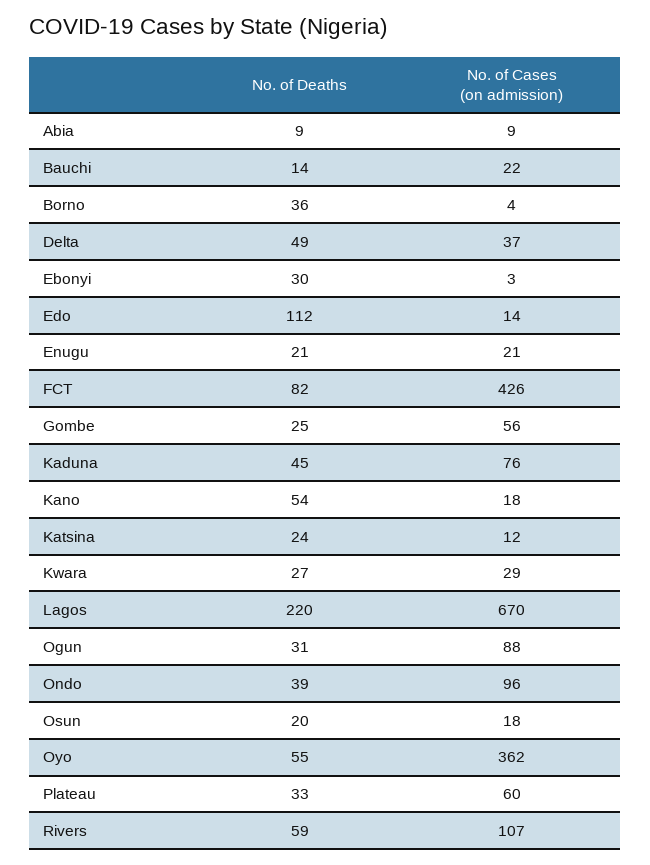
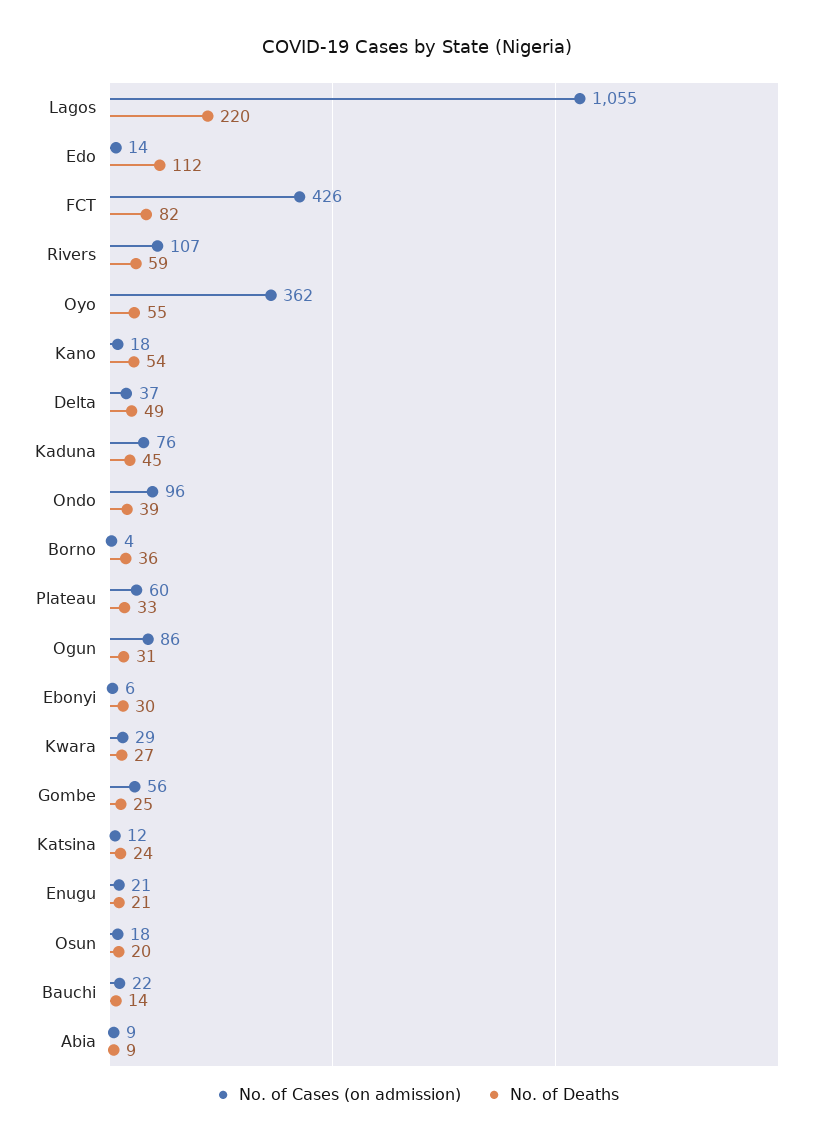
No. of Cases (on admission), Ebonyi: 3 -> 6
No. of Cases (on admission), Lagos: 670 -> 1055
No. of Cases (on admission), Ogun: 88 -> 86

